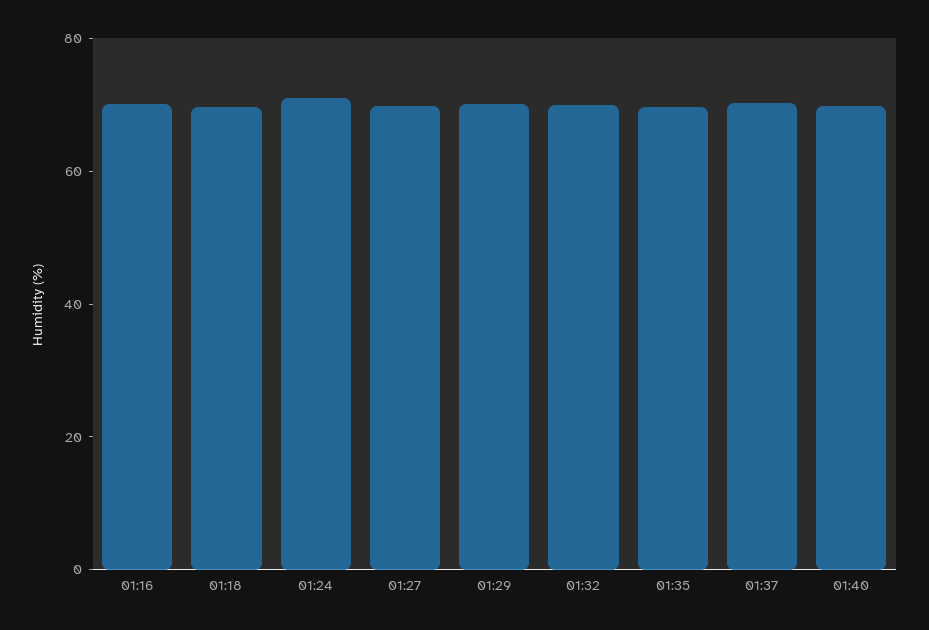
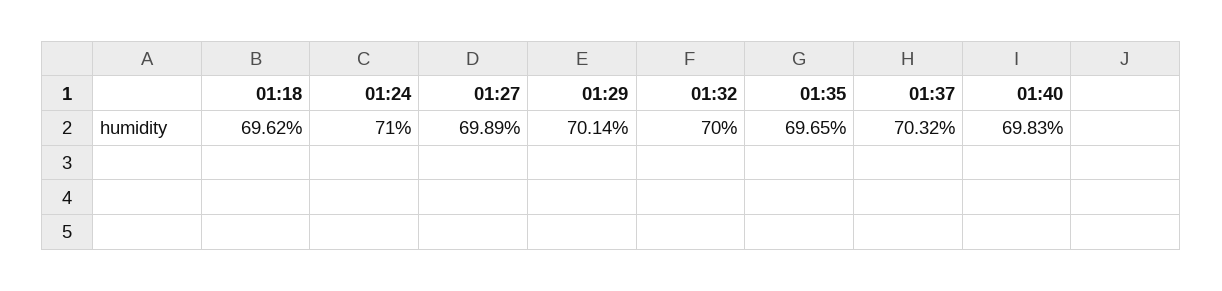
01:16: 70 -> none

